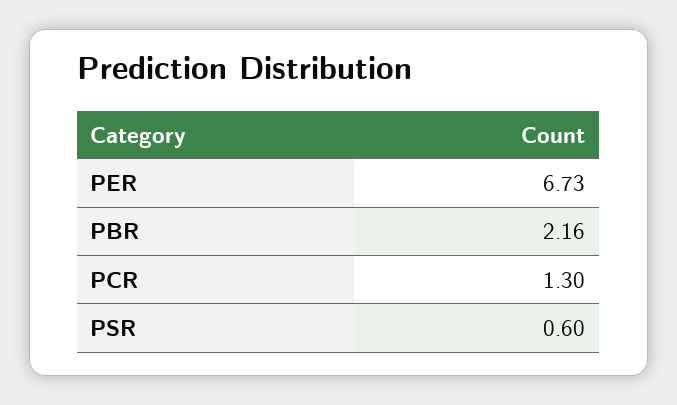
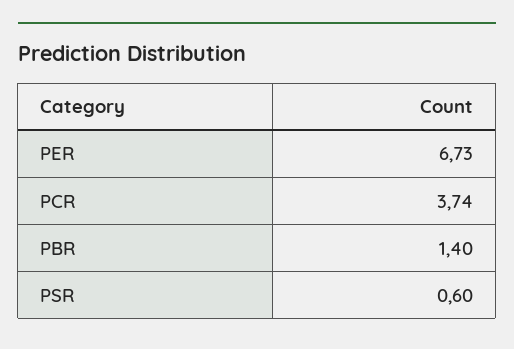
PBR: 2.16 -> 1.4
PCR: 1.3 -> 3.74

